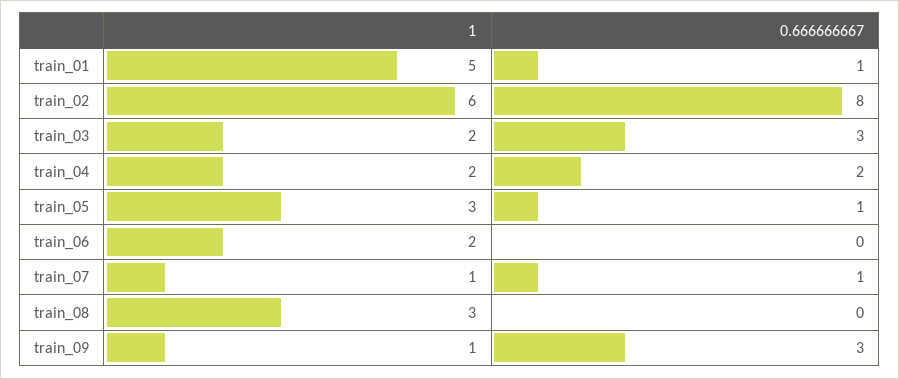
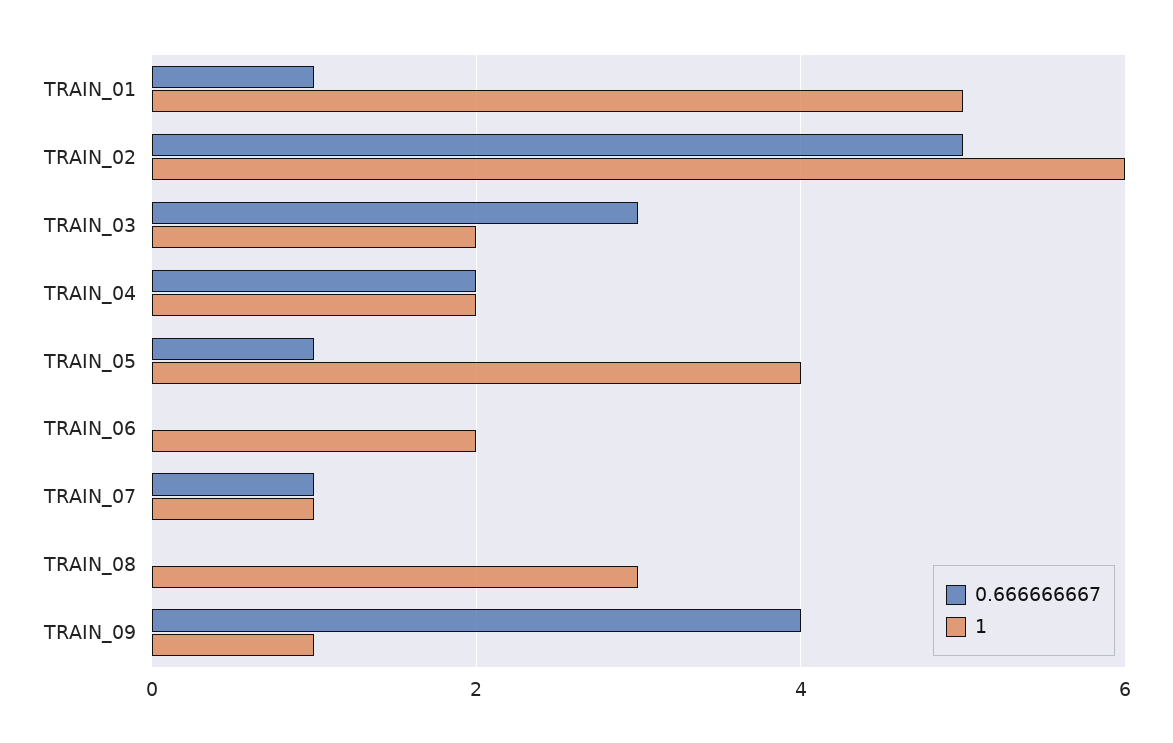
0.666666667, train_02: 8 -> 5
1, train_05: 3 -> 4
0.666666667, train_09: 3 -> 4

